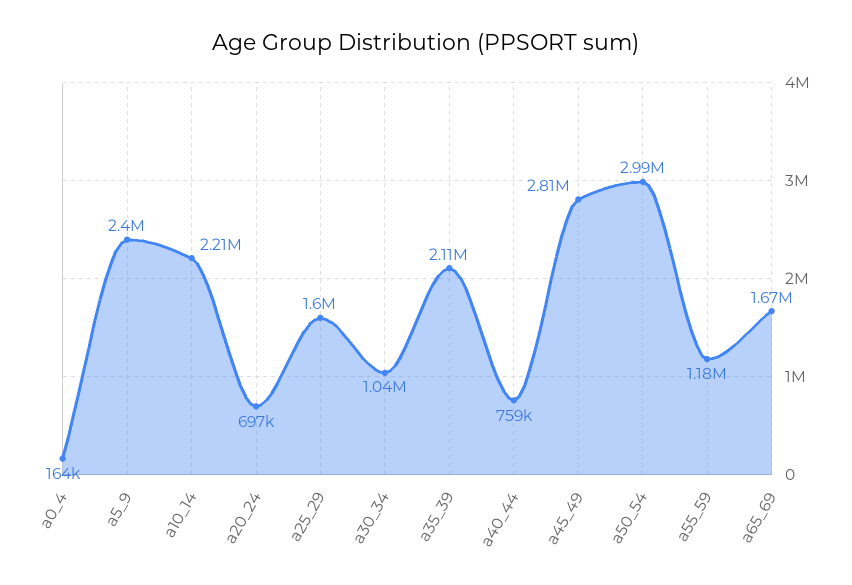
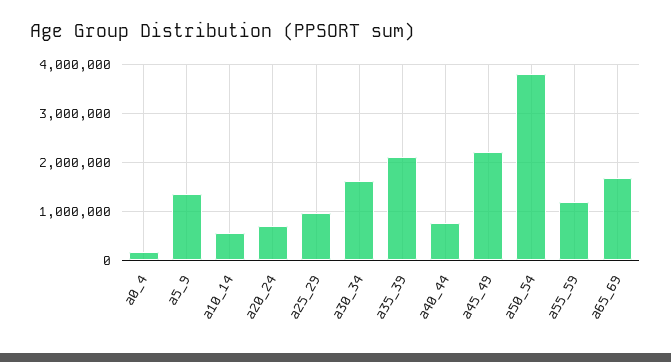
a5_9: 2400000 -> 1400000
a10_14: 2210000 -> 600000
a25_29: 1600000 -> 1000000
a30_34: 1040000 -> 1600000
a45_49: 2810000 -> 2200000
a50_54: 2990000 -> 3800000

